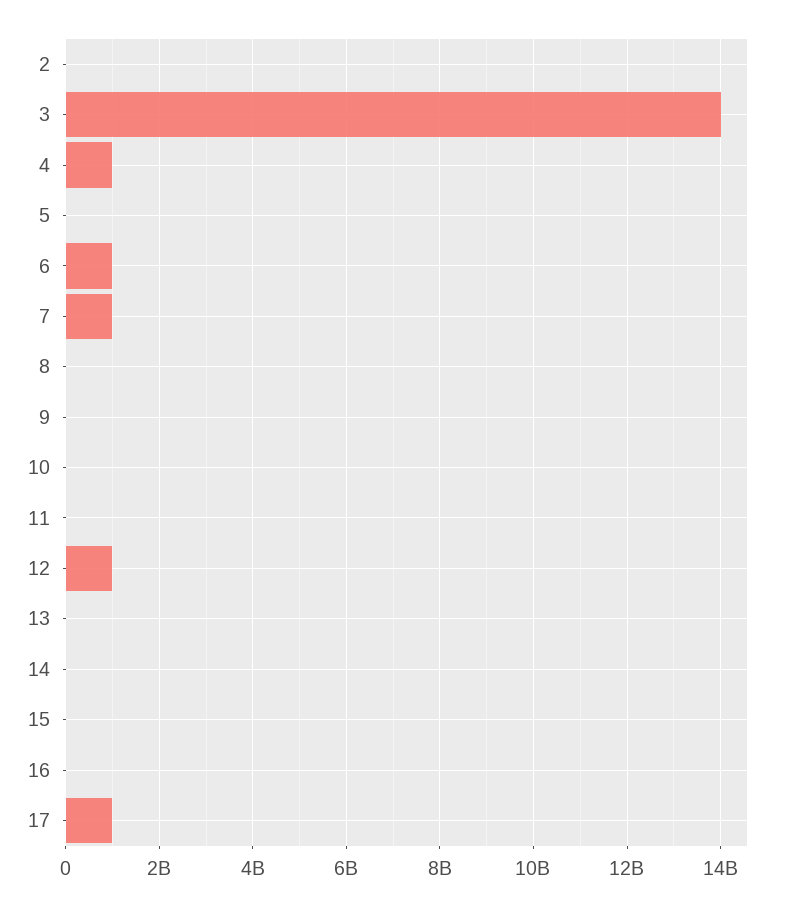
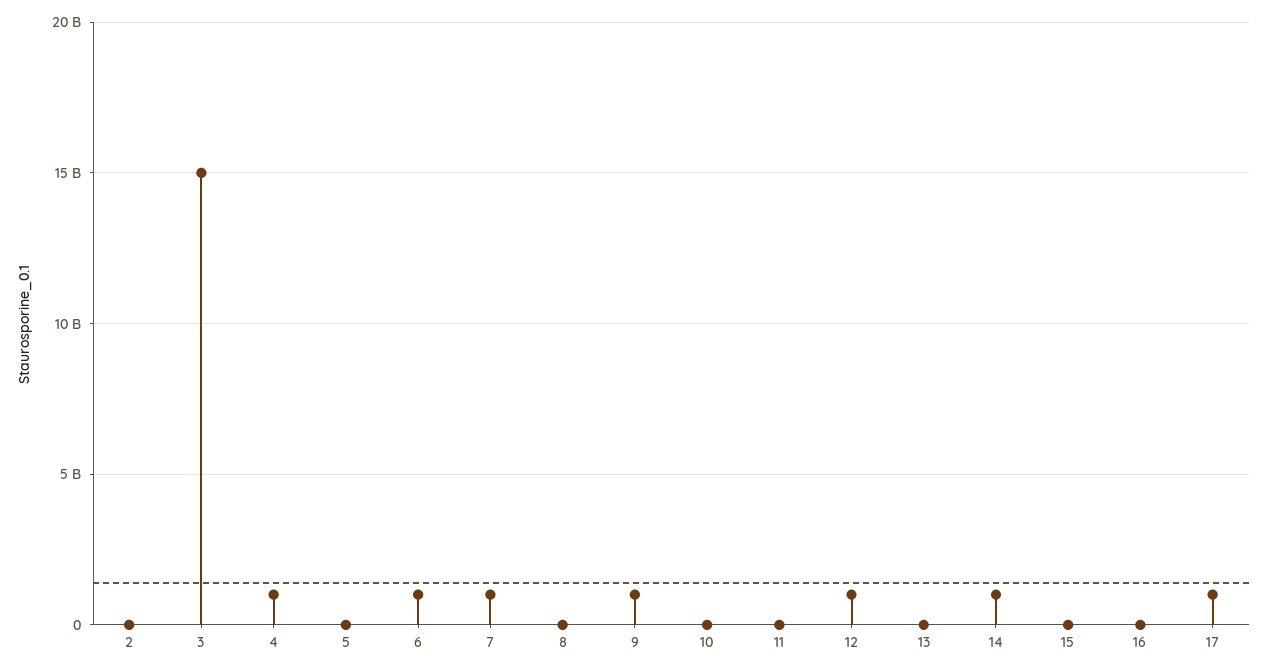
3: 14000000000 -> 15000000000
9: 0 -> 1000000000
14: 0 -> 1000000000

